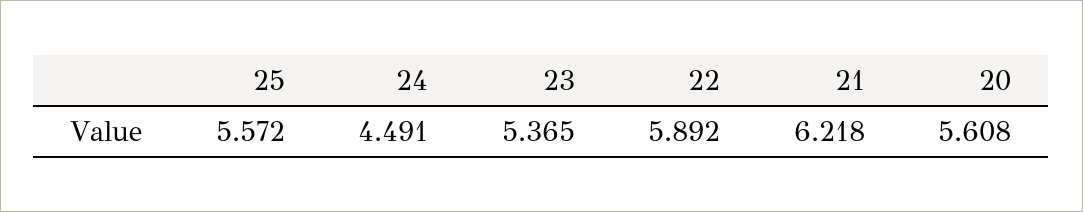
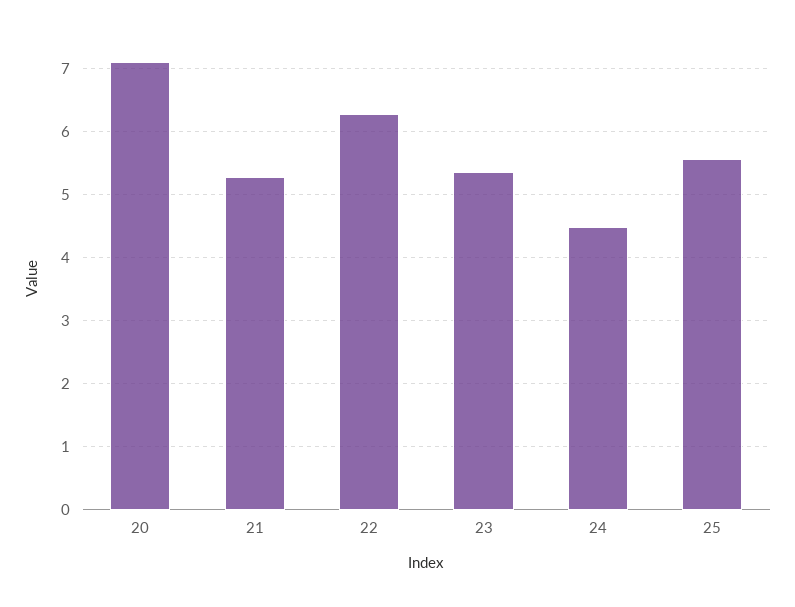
22: 5.892 -> 6.3
21: 6.218 -> 5.3
20: 5.608 -> 7.1

